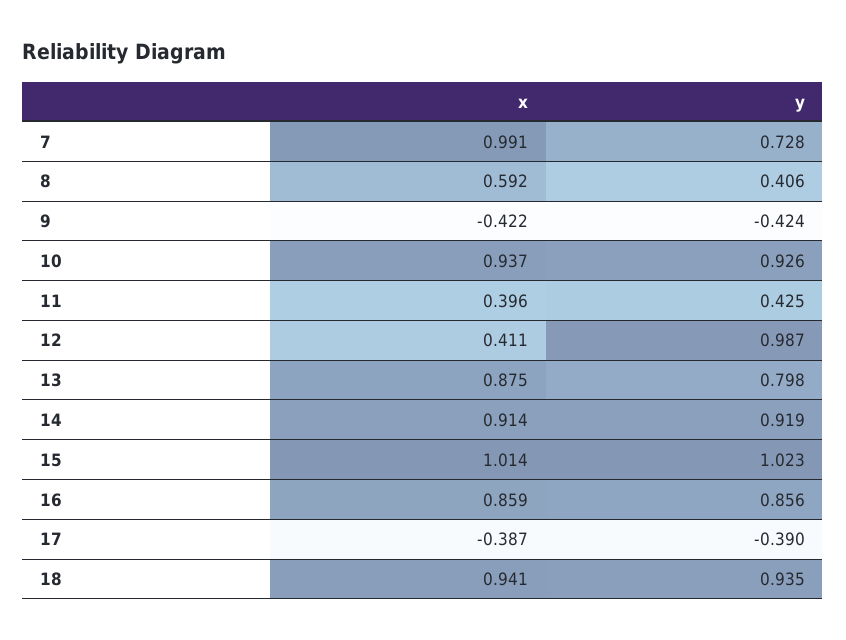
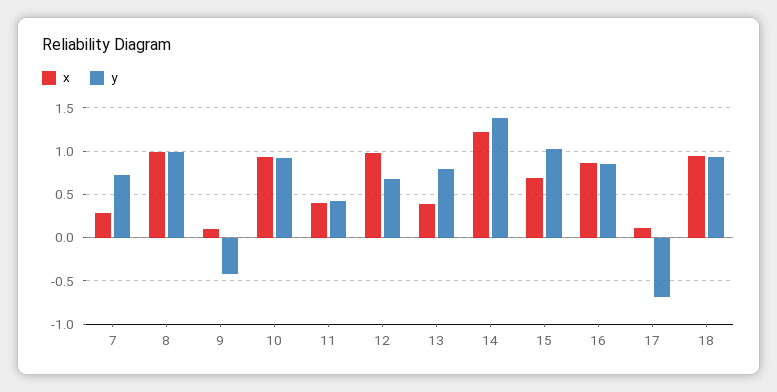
x, 7: 0.991 -> 0.3
x, 8: 0.592 -> 1
y, 8: 0.406 -> 1
x, 9: -0.422 -> 0.1
x, 12: 0.411 -> 1
y, 12: 0.987 -> 0.7
x, 13: 0.875 -> 0.4
x, 14: 0.914 -> 1.2
y, 14: 0.919 -> 1.4
x, 15: 1.014 -> 0.7
x, 17: -0.387 -> 0.1
y, 17: -0.39 -> -0.7

